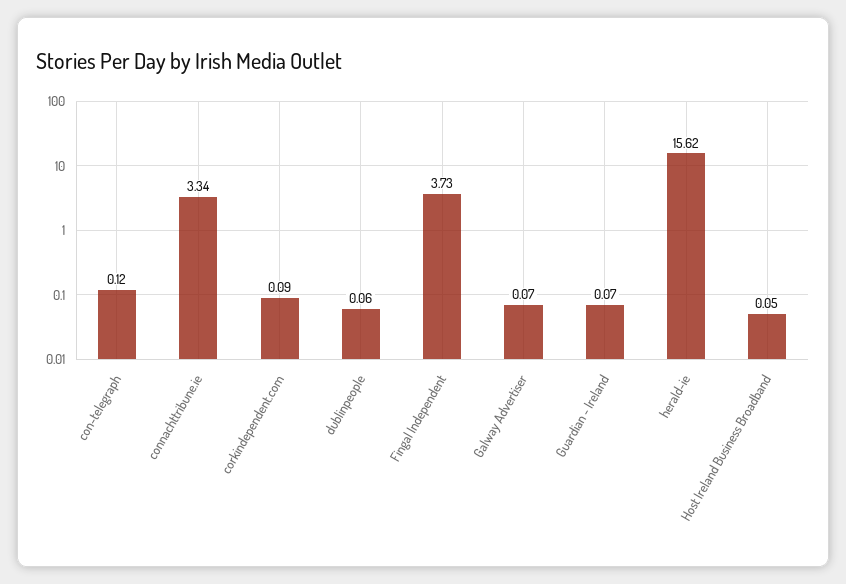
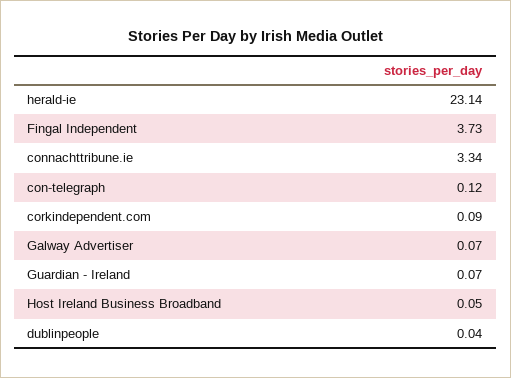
dublinpeople: 0.06 -> 0.04
herald-ie: 15.62 -> 23.14

